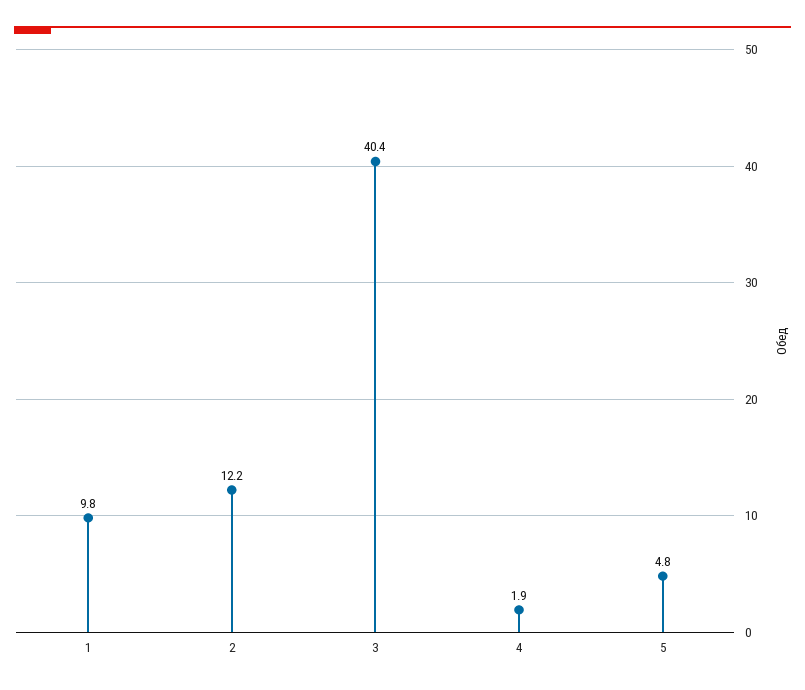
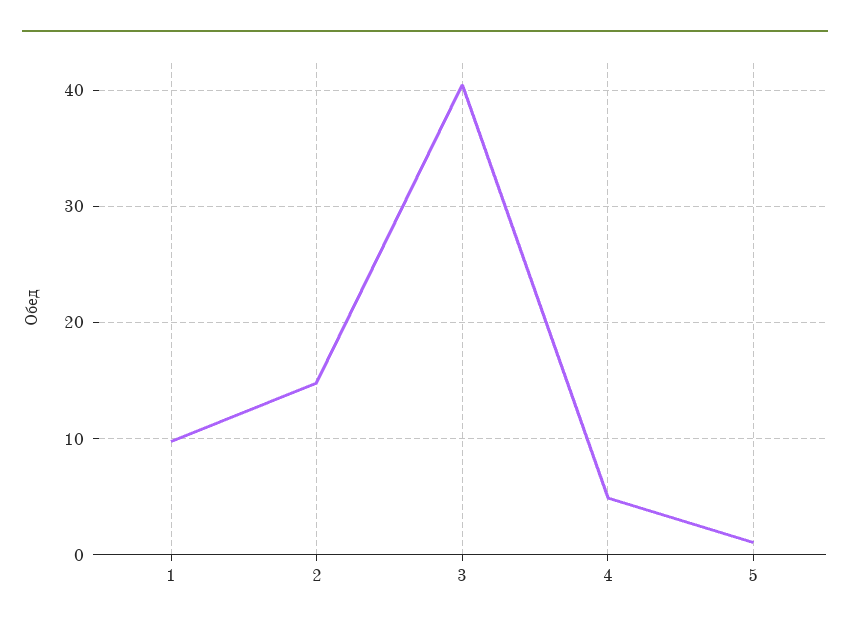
2: 12.2 -> 15
4: 1.9 -> 5
5: 4.8 -> 1

